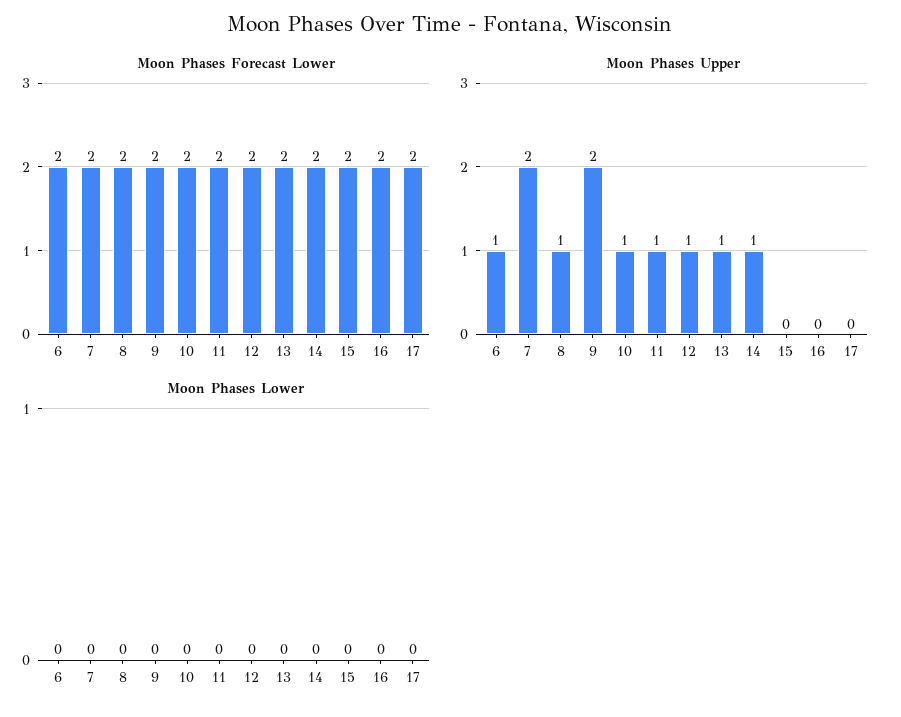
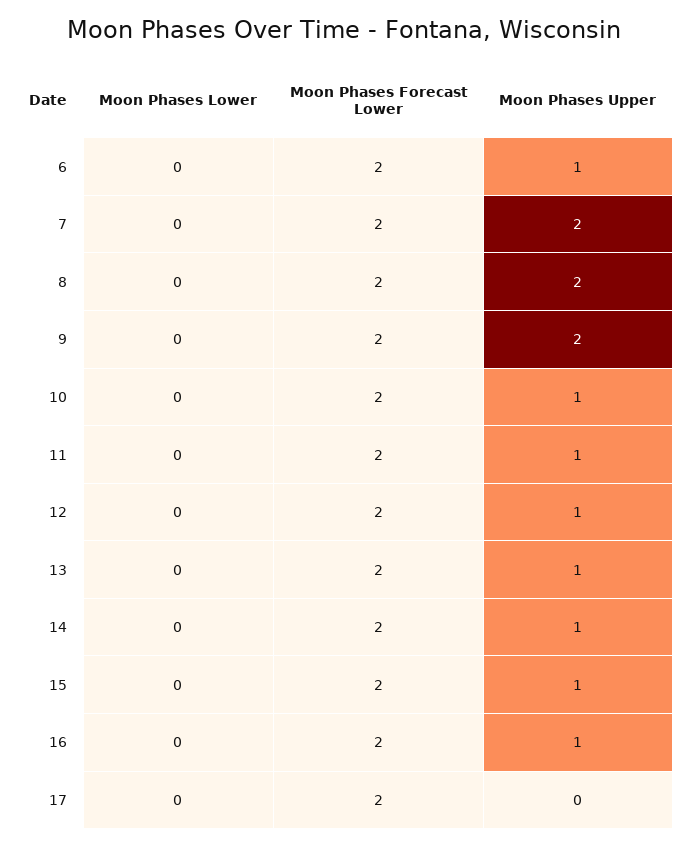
Moon Phases Upper, 8: 1 -> 2
Moon Phases Upper, 15: 0 -> 1
Moon Phases Upper, 16: 0 -> 1

